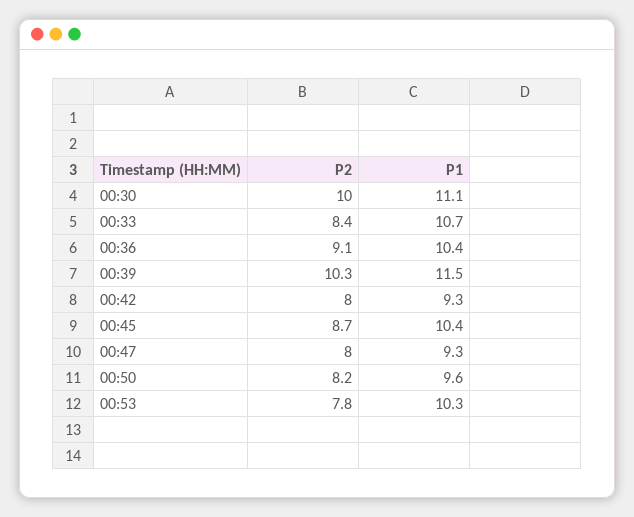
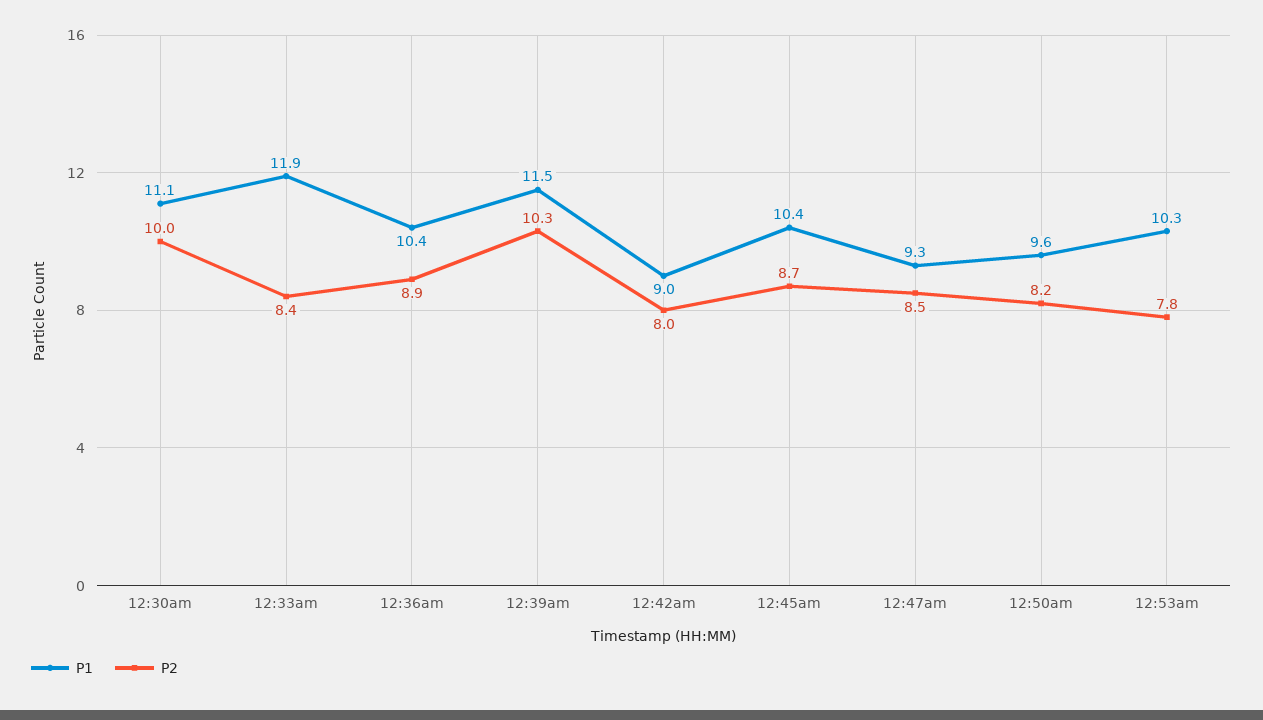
P1, 00:33: 10.7 -> 11.9
P2, 00:36: 9.1 -> 8.9
P1, 00:42: 9.3 -> 9
P2, 00:47: 8 -> 8.5

